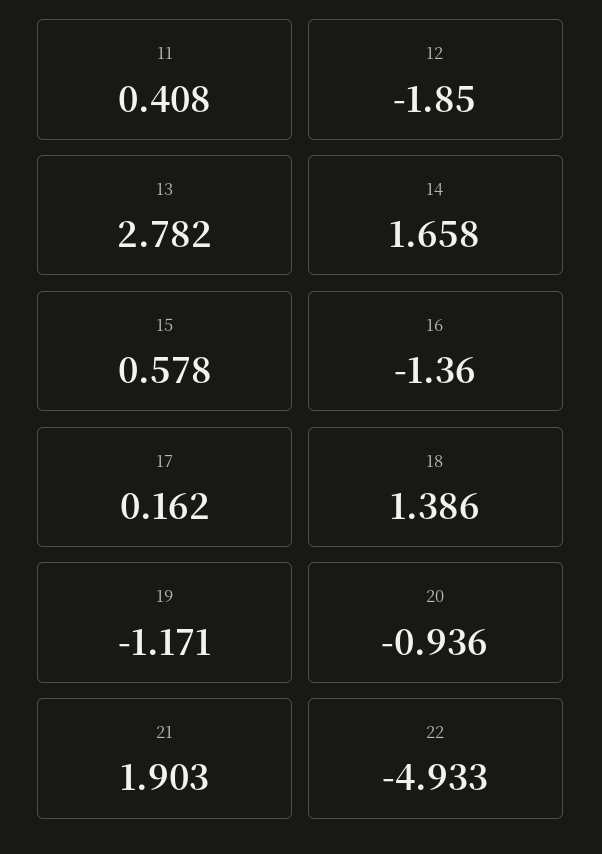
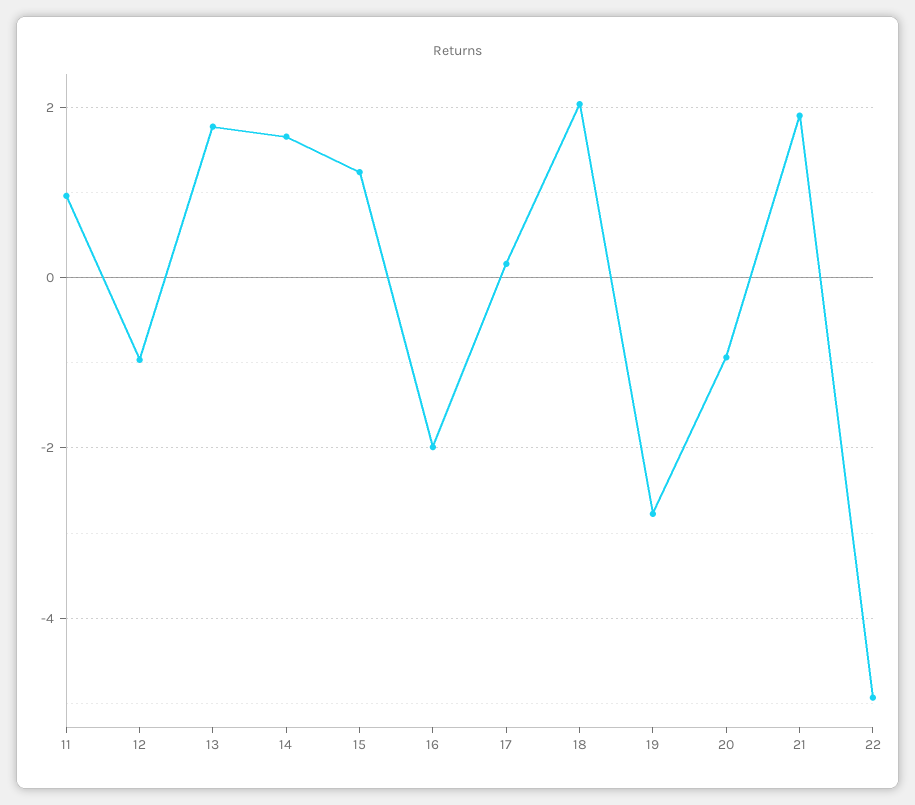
11: 0.408 -> 1
12: -1.85 -> -1
13: 2.782 -> 1.8
15: 0.578 -> 1.2
16: -1.36 -> -2
18: 1.386 -> 2
19: -1.171 -> -2.8

